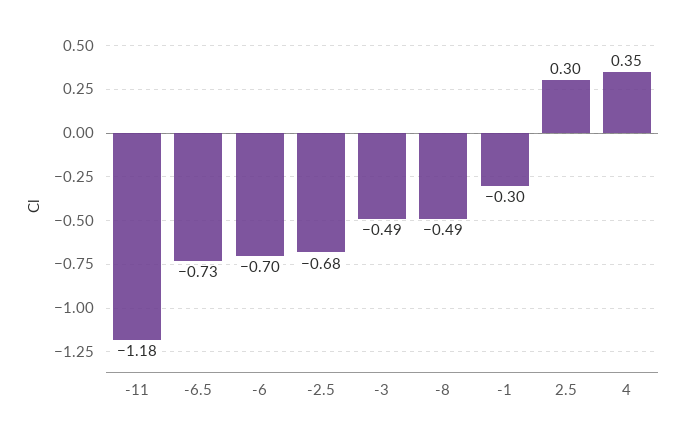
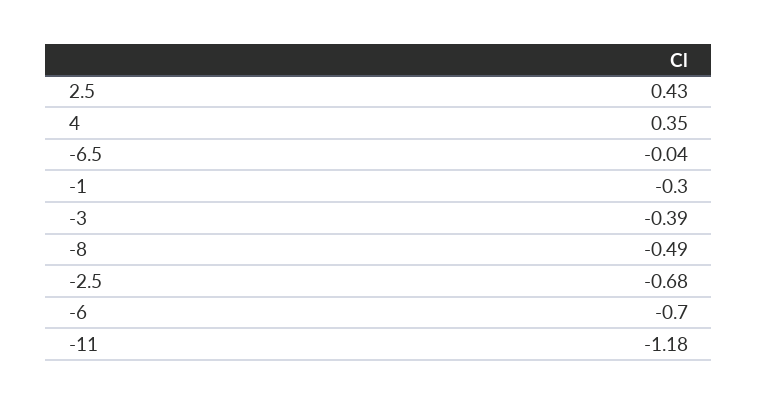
-6.5: -0.73 -> -0.04
-3: -0.49 -> -0.39
2.5: 0.3 -> 0.43

